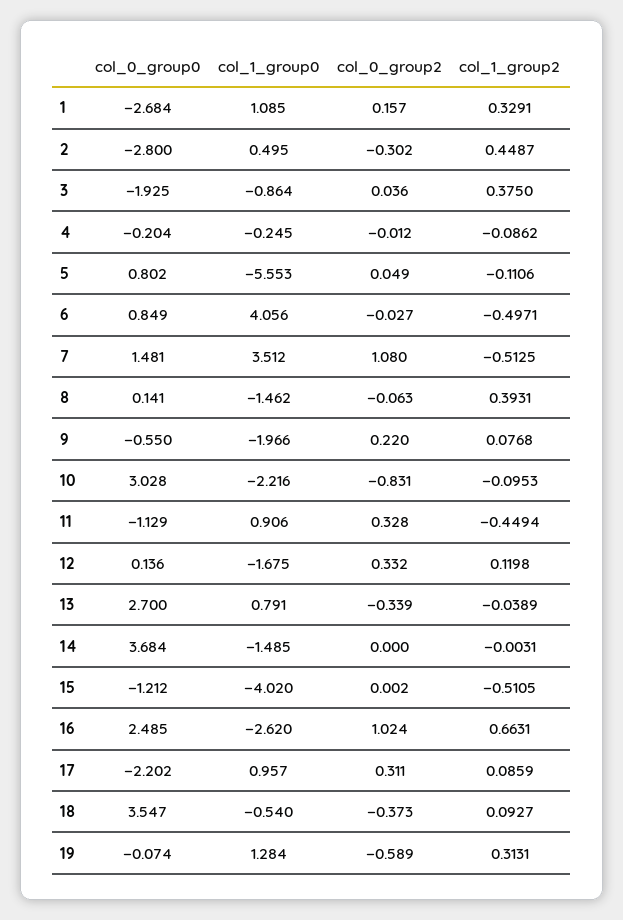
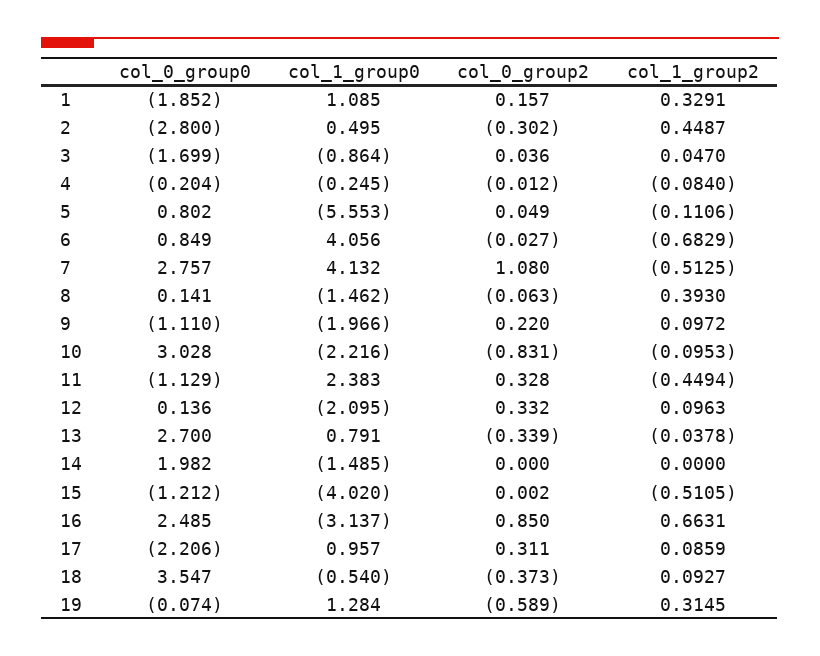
col_0_group0, 1: -2.684 -> -1.852
col_0_group0, 3: -1.925 -> -1.699
col_1_group2, 3: 0.375 -> 0.047
col_1_group2, 4: -0.0862 -> -0.084
col_1_group2, 6: -0.4971 -> -0.6829
col_0_group0, 7: 1.481 -> 2.757
col_1_group0, 7: 3.512 -> 4.132
col_1_group2, 8: 0.3931 -> 0.393
col_0_group0, 9: -0.55 -> -1.11
col_1_group2, 9: 0.0768 -> 0.0972
col_1_group0, 11: 0.906 -> 2.383
col_1_group0, 12: -1.675 -> -2.095
col_1_group2, 12: 0.1198 -> 0.0963
col_1_group2, 13: -0.0389 -> -0.0378
col_0_group0, 14: 3.684 -> 1.982
col_1_group2, 14: -0.0031 -> 0
col_1_group0, 16: -2.62 -> -3.137
col_0_group2, 16: 1.024 -> 0.85
col_0_group0, 17: -2.202 -> -2.206
col_1_group2, 19: 0.3131 -> 0.3145

